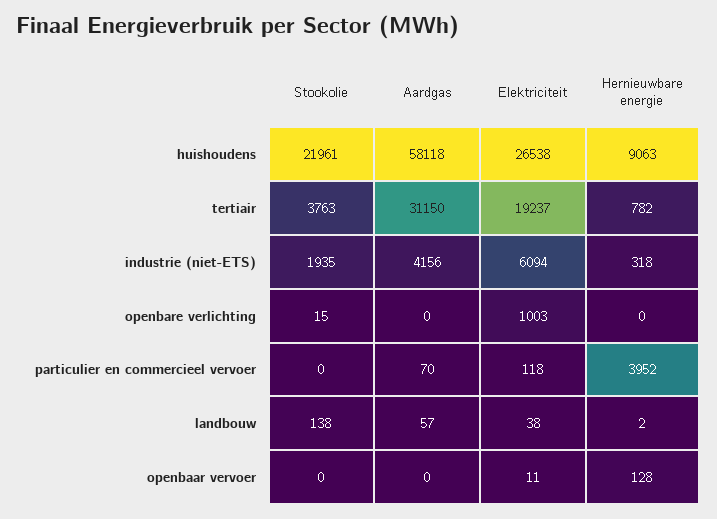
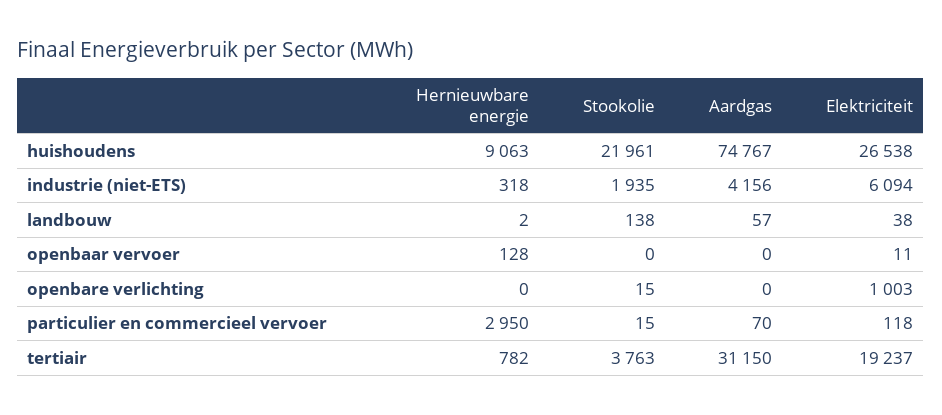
Aardgas, huishoudens: 58118 -> 74767
Stookolie, particulier en commercieel vervoer: 0 -> 15
Hernieuwbare energie, particulier en commercieel vervoer: 3952 -> 2950

